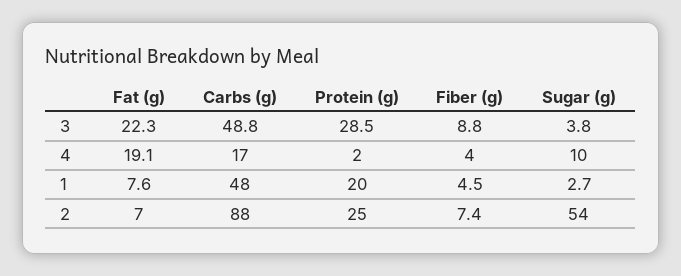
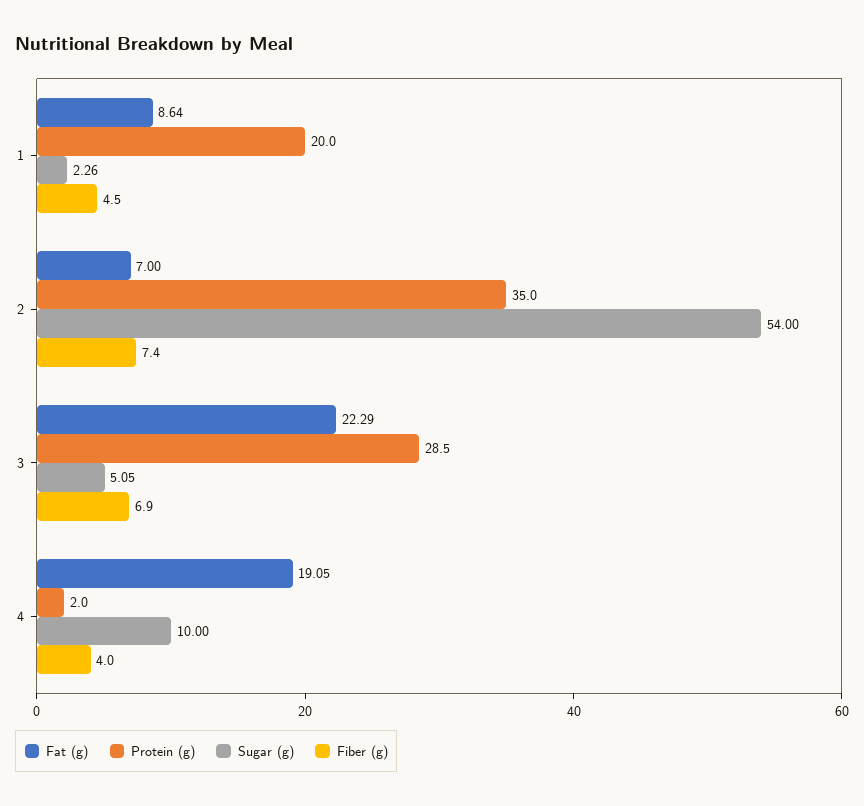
Carbs (g), 3: 48.8 -> none
Fiber (g), 3: 8.8 -> 6.9
Sugar (g), 3: 3.8 -> 5.05
Carbs (g), 4: 17 -> none
Fat (g), 1: 7.6 -> 8.64
Carbs (g), 1: 48 -> none
Sugar (g), 1: 2.7 -> 2.26
Carbs (g), 2: 88 -> none
Protein (g), 2: 25 -> 35

